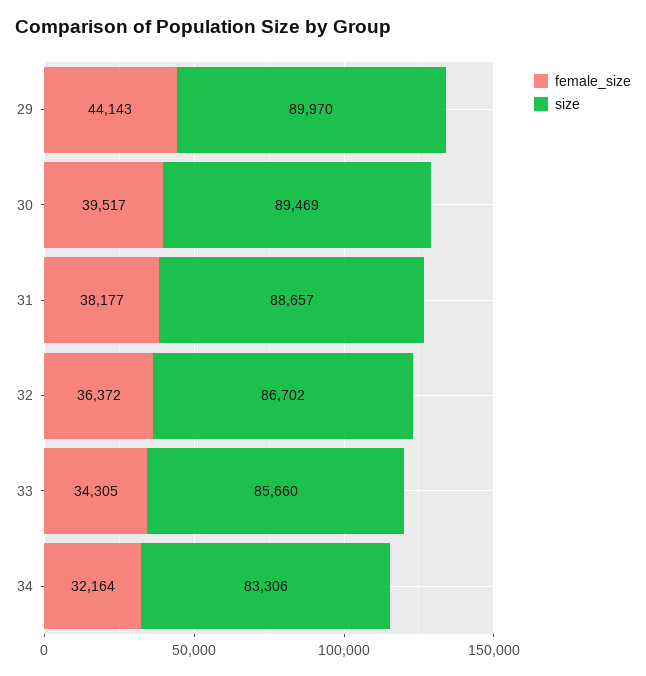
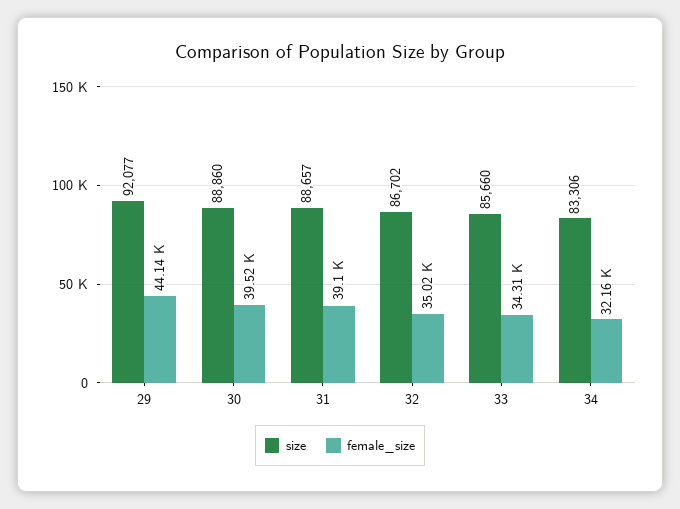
size, 29: 89970 -> 92077
size, 30: 89469 -> 88860
female_size, 31: 38177 -> 39100
female_size, 32: 36372 -> 35020

